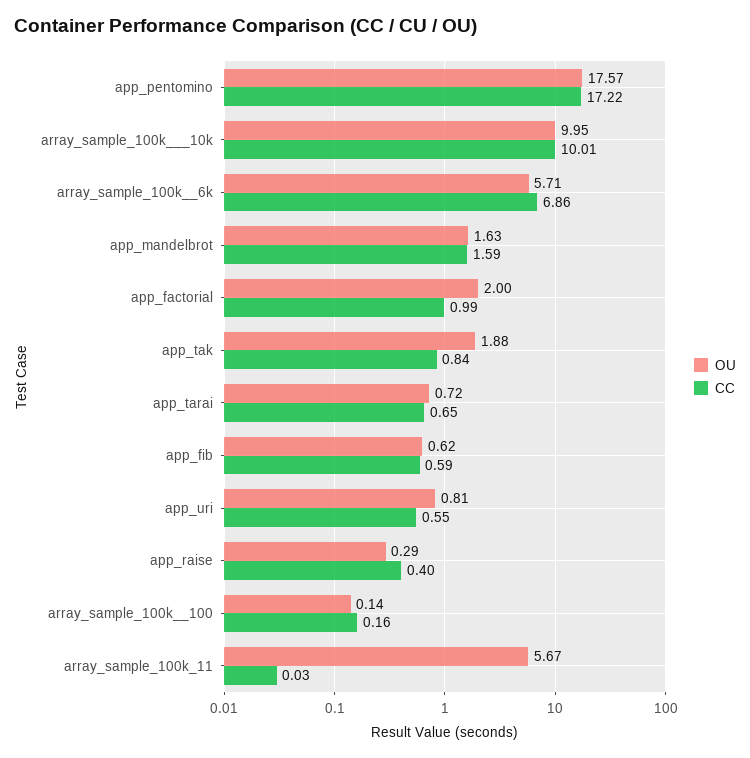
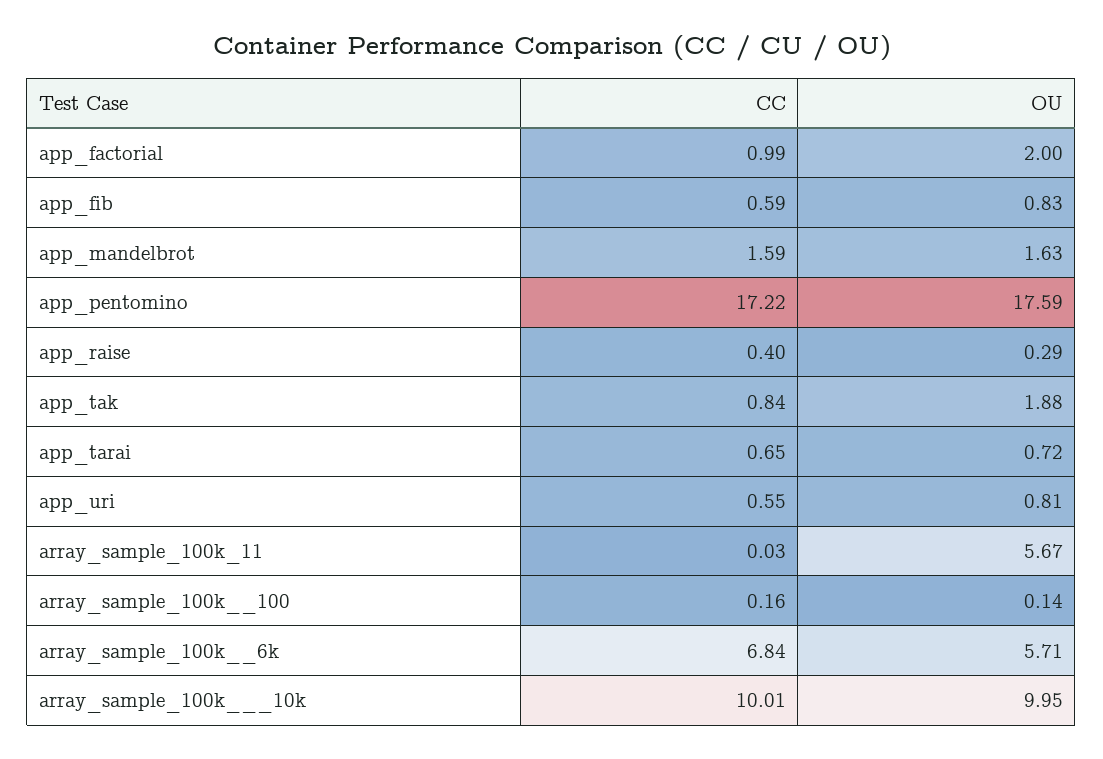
OU, app_pentomino: 17.57 -> 17.59
CC, array_sample_100k__6k: 6.86 -> 6.84
OU, app_fib: 0.62 -> 0.83

